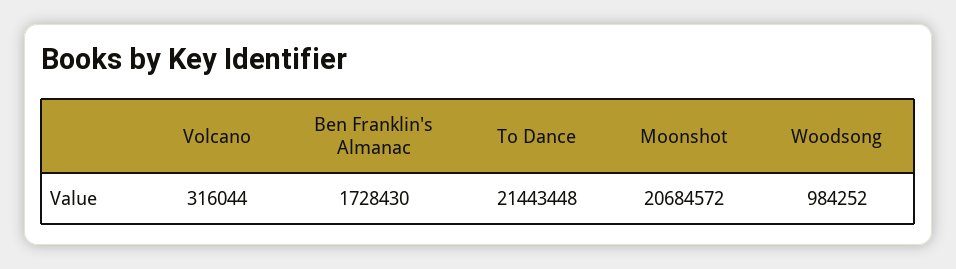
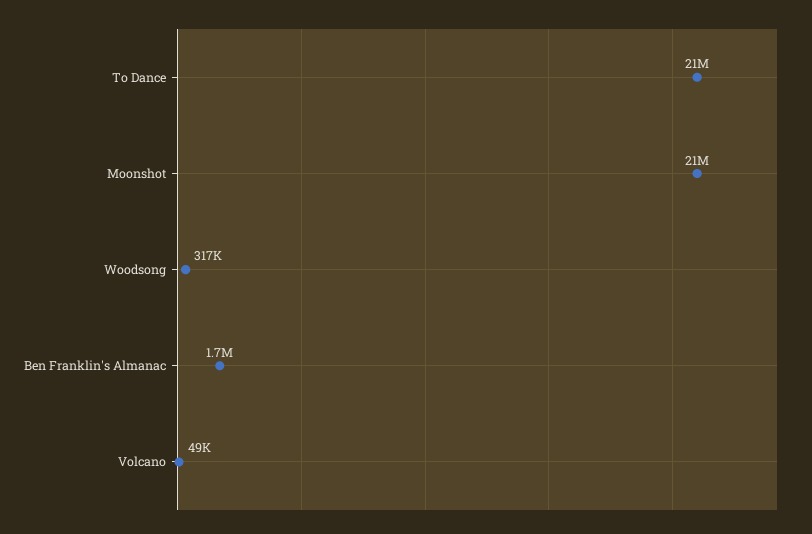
Volcano: 316044 -> 49000
Woodsong: 984252 -> 317000

